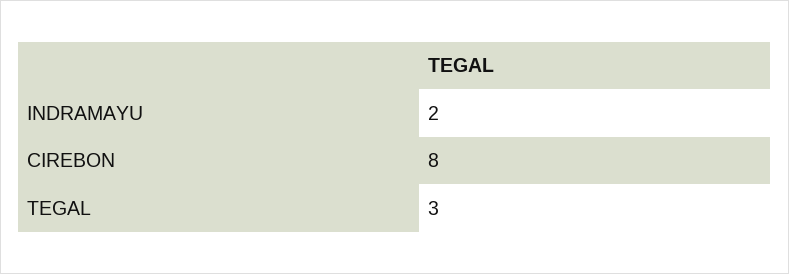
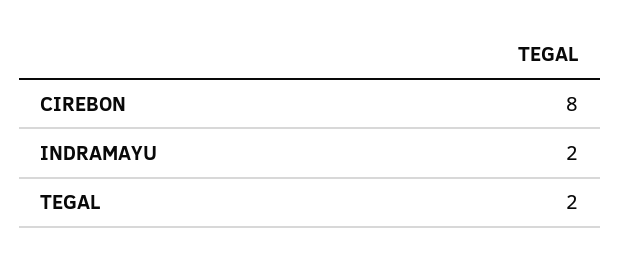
TEGAL: 3 -> 2

